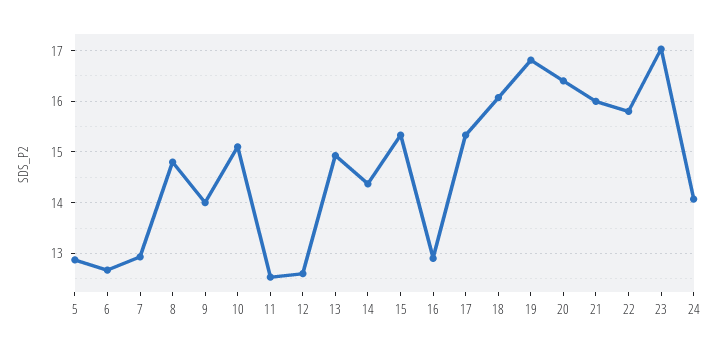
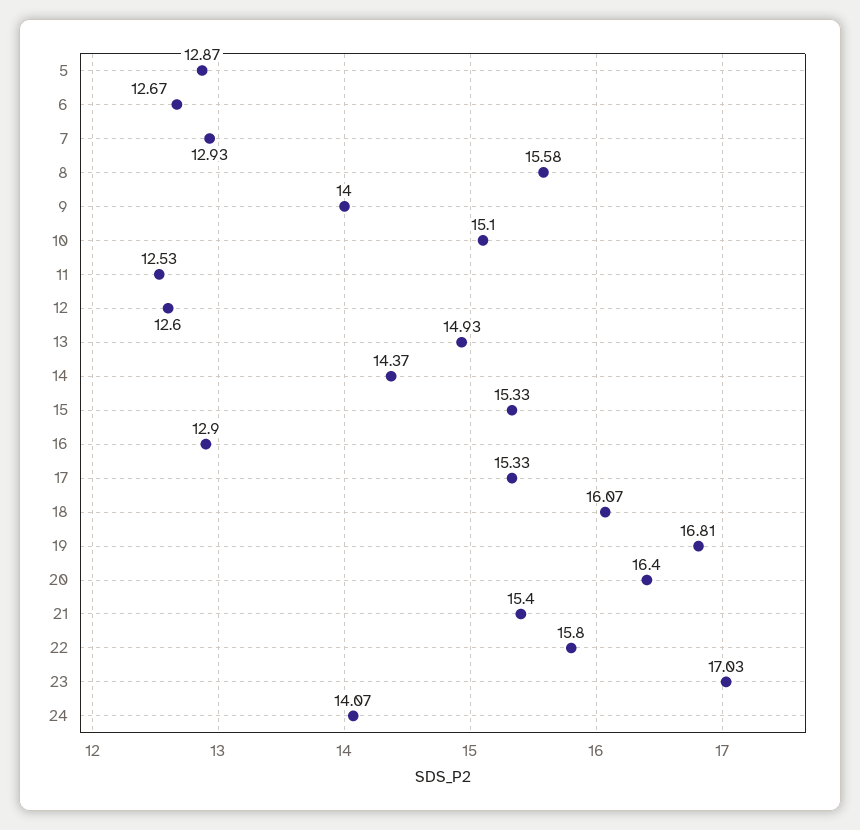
8: 14.8 -> 15.58
21: 16 -> 15.4

